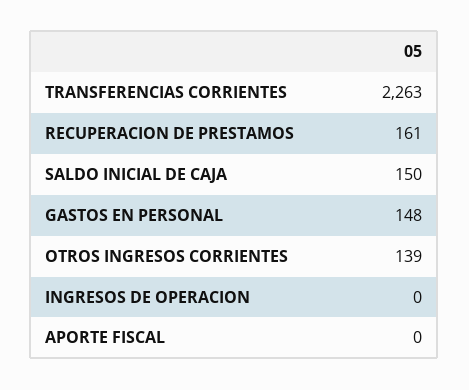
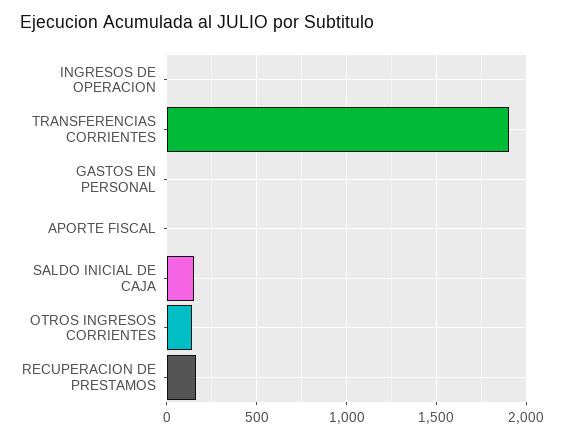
TRANSFERENCIAS CORRIENTES: 2263 -> 1900
GASTOS EN PERSONAL: 148 -> 0

